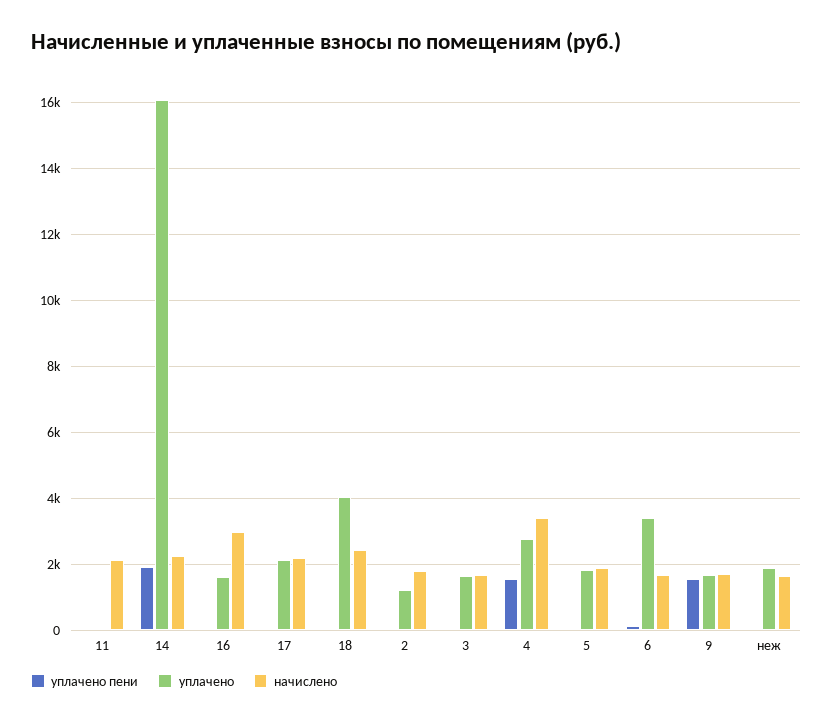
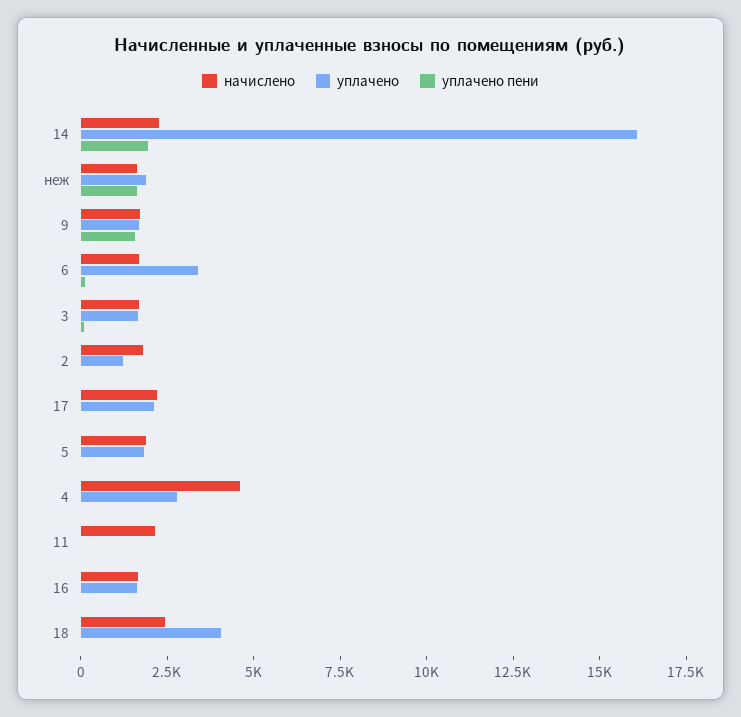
начислено, 16: 3000 -> 1500
уплачено пени, 4: 1600 -> 0
начислено, 4: 3400 -> 4500
уплачено пени, неж: 0 -> 1500

